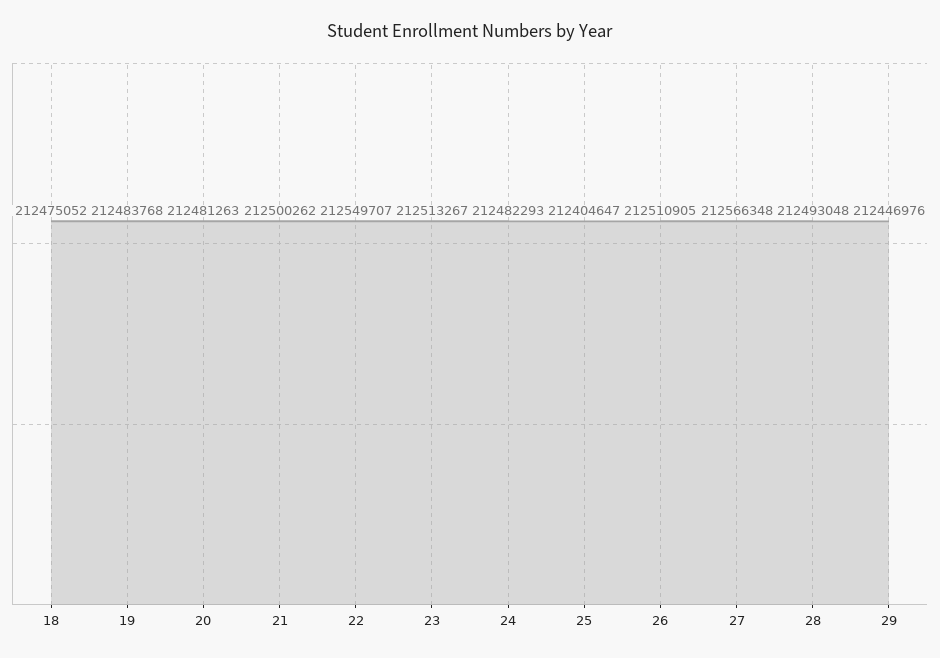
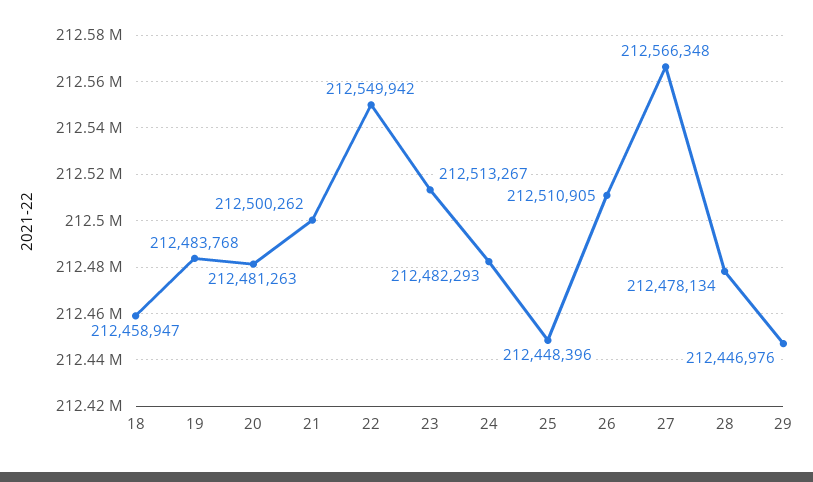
18: 212475052 -> 212458947
22: 212549707 -> 212549942
25: 212404647 -> 212448396
28: 212493048 -> 212478134

